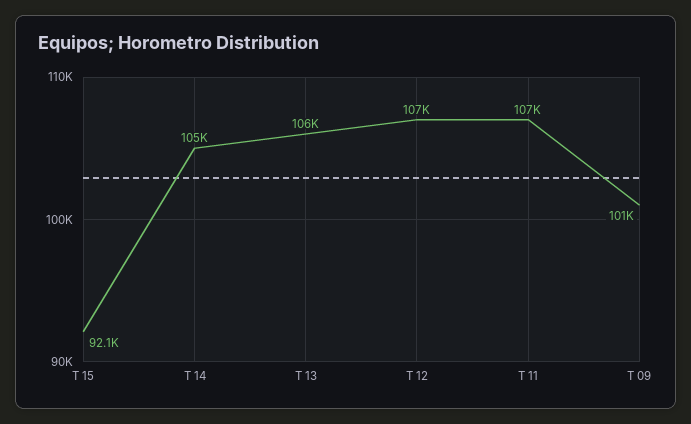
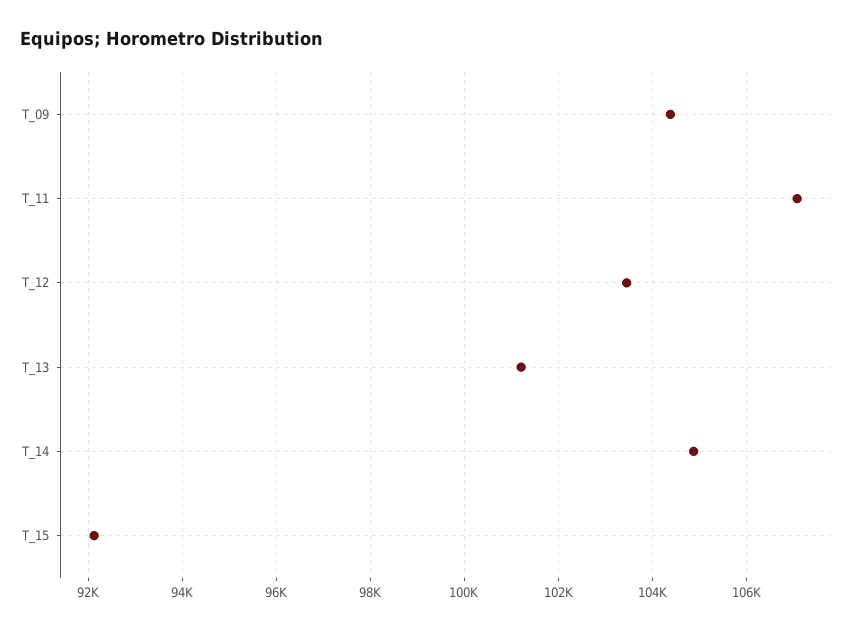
T 13: 106000 -> 101200
T 12: 107000 -> 103400
T 09: 101000 -> 104400

